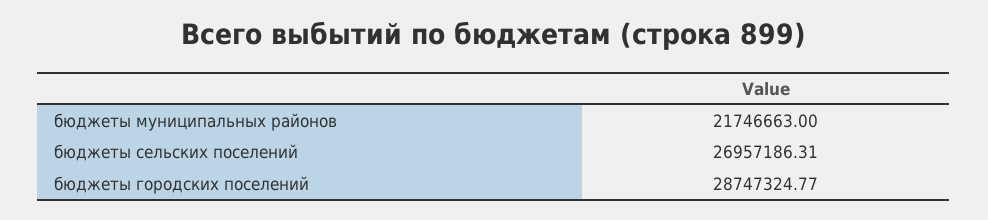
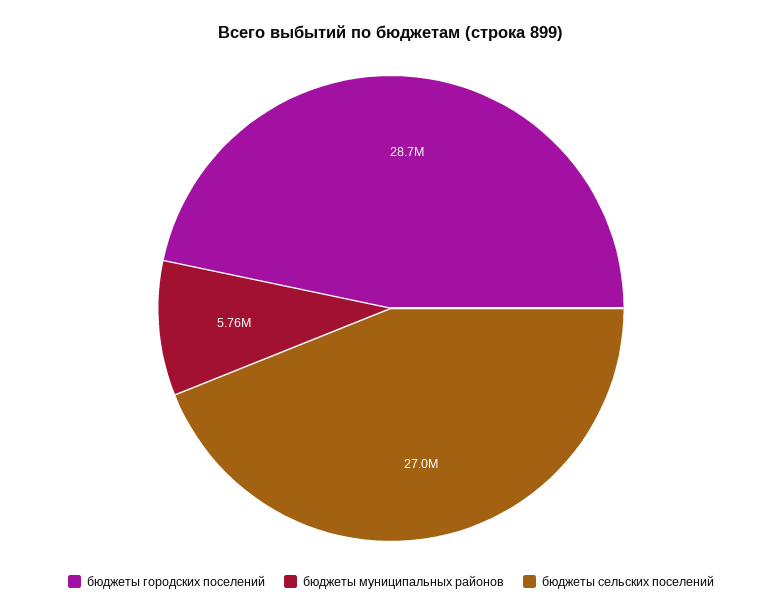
бюджеты муниципальных районов: 21746663 -> 5760000

